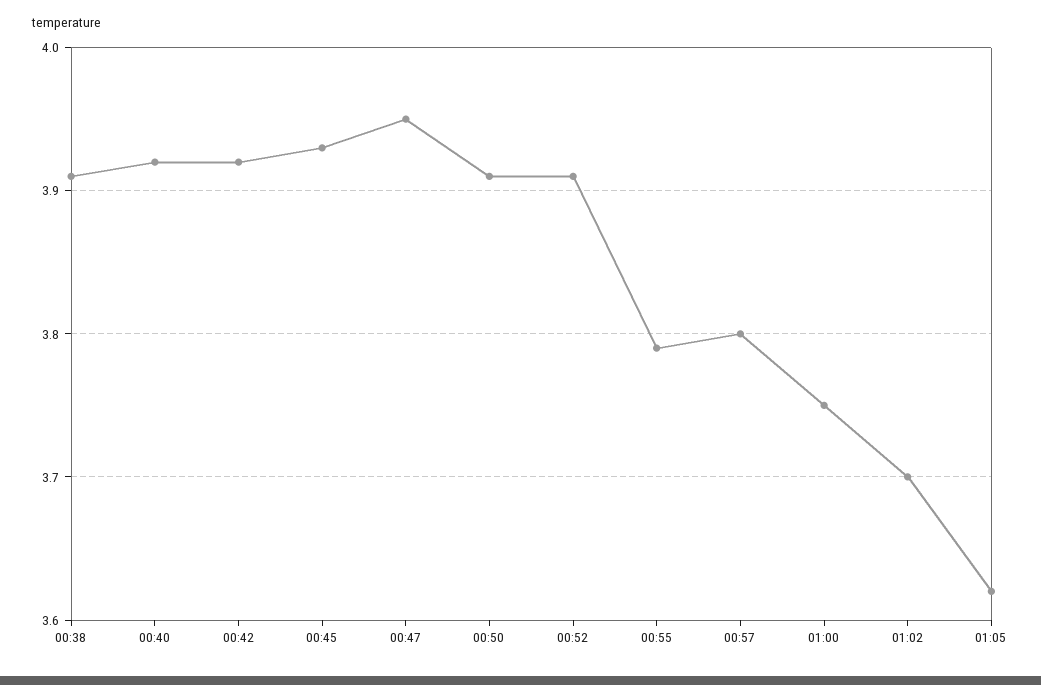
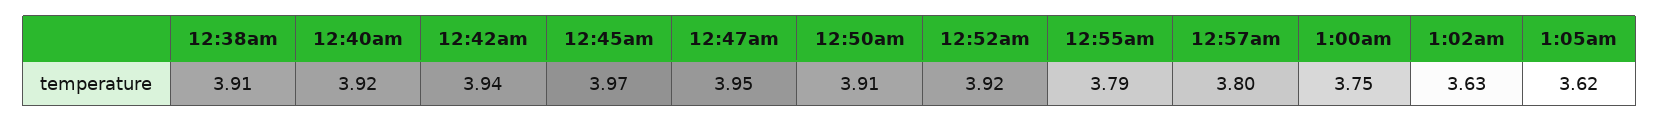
00:42: 3.92 -> 3.94
00:45: 3.93 -> 3.97
00:52: 3.91 -> 3.92
01:02: 3.7 -> 3.63

